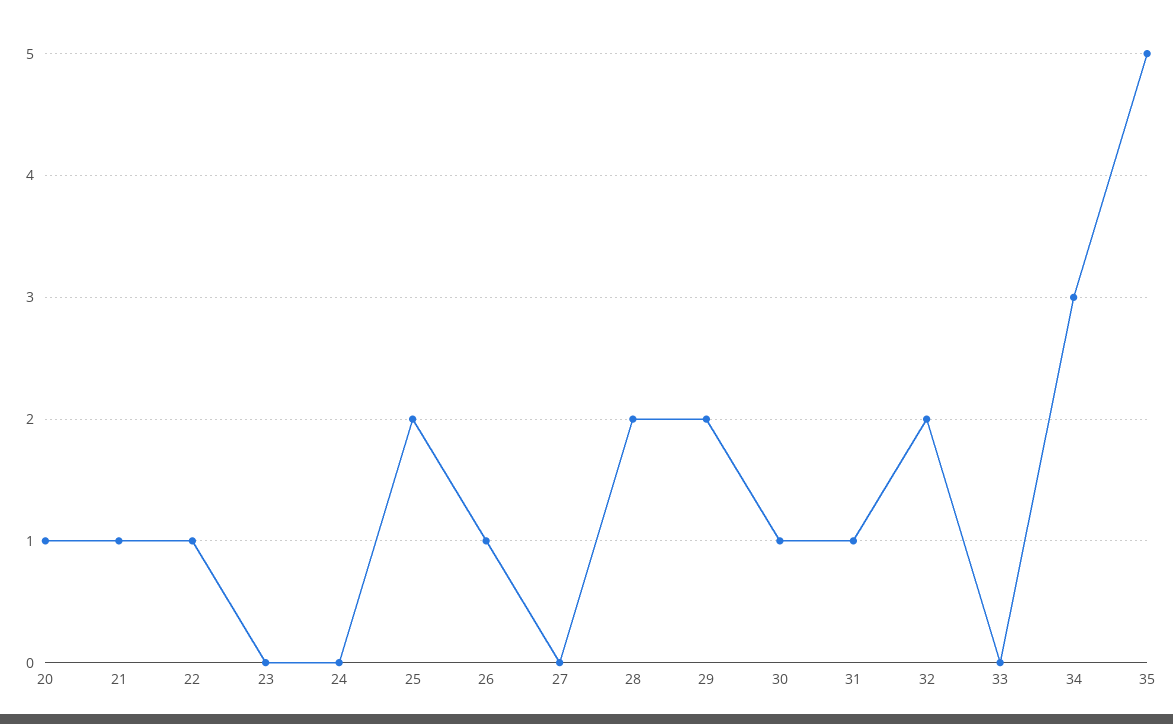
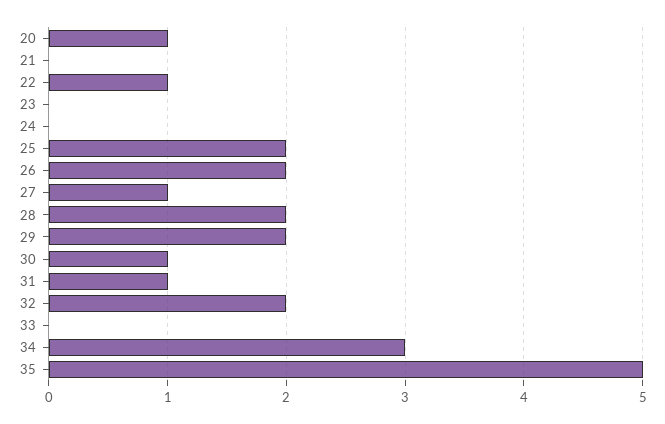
21: 1 -> 0
26: 1 -> 2
27: 0 -> 1

